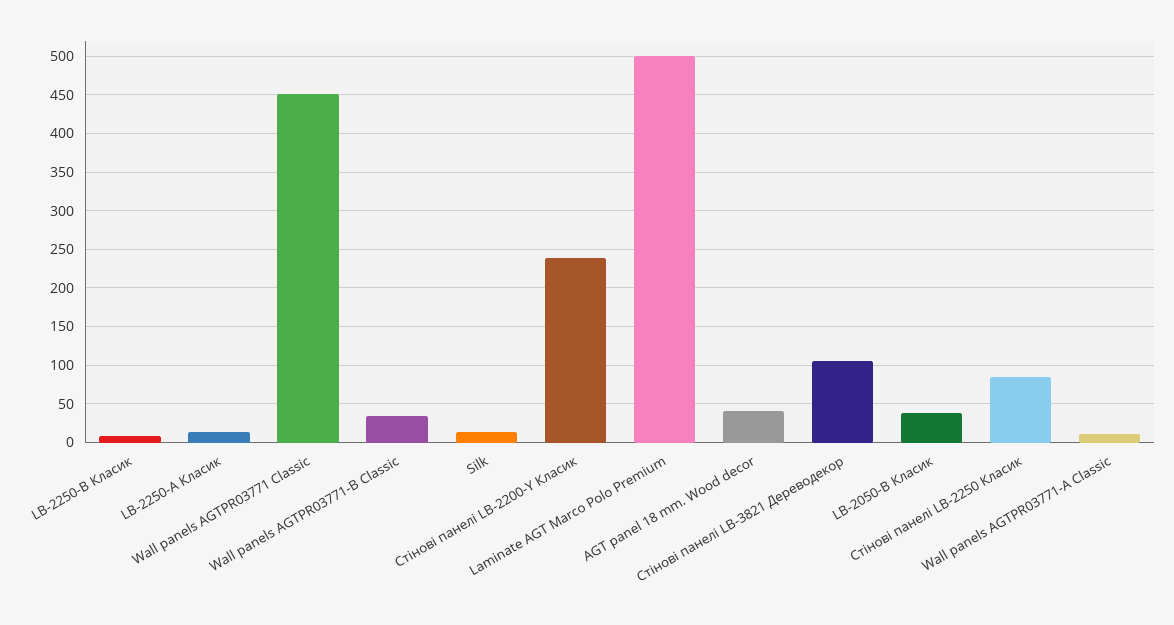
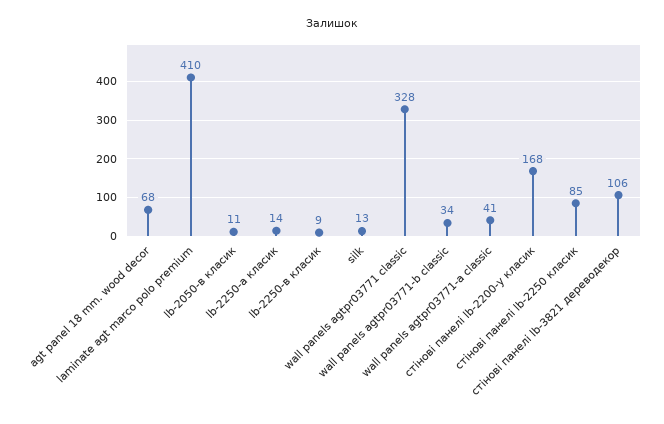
Wall panels AGTPR03771 Classic: 450 -> 328
Стінові панелі LB-2200-Y Класик: 240 -> 168
Laminate AGT Marco Polo Premium: 500 -> 410
AGT panel 18 mm. Wood decor: 40 -> 68
LB-2050-В Класик: 40 -> 11
Wall panels AGTPR03771-А Classic: 10 -> 41

